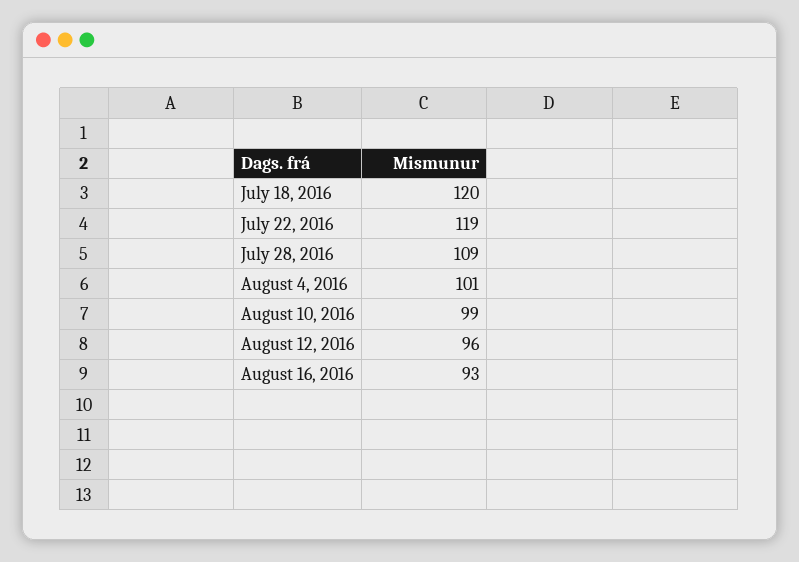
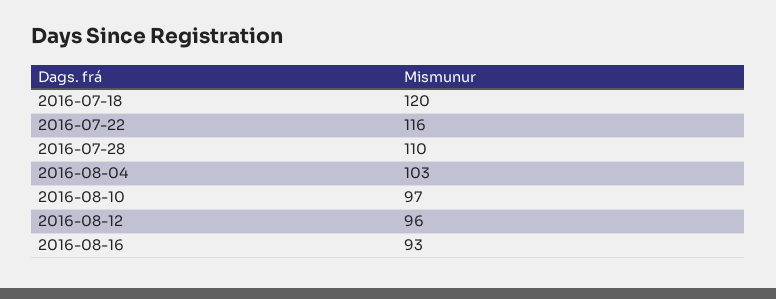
July 22, 2016: 119 -> 116
July 28, 2016: 109 -> 110
August 4, 2016: 101 -> 103
August 10, 2016: 99 -> 97

